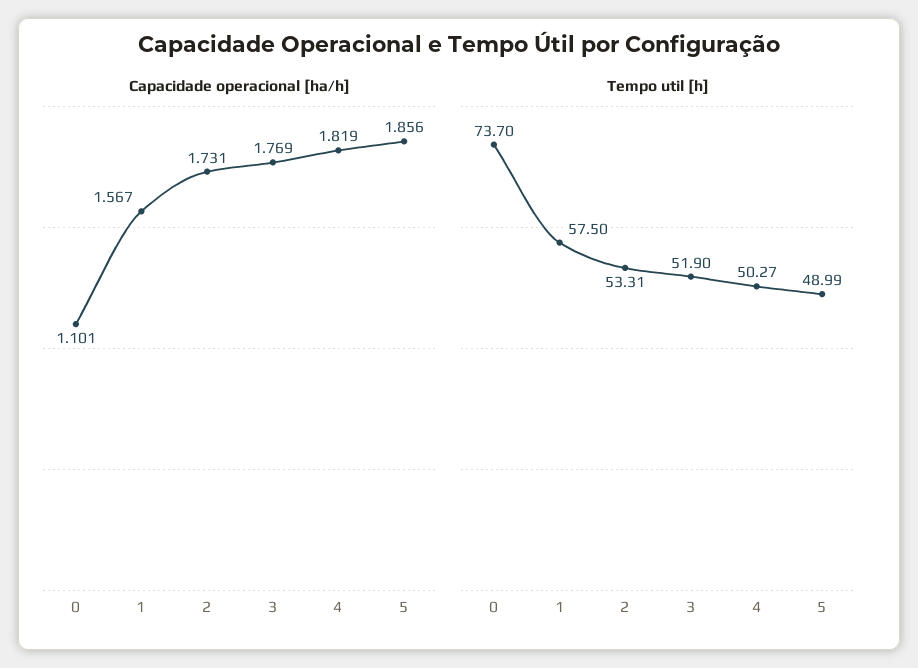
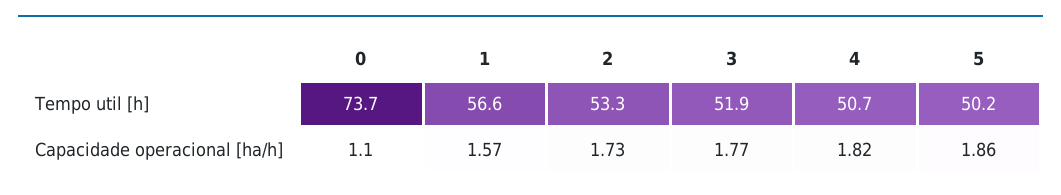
Tempo util [h], 1: 57.5 -> 56.6
Tempo util [h], 4: 50.27 -> 50.7
Tempo util [h], 5: 48.99 -> 50.2

